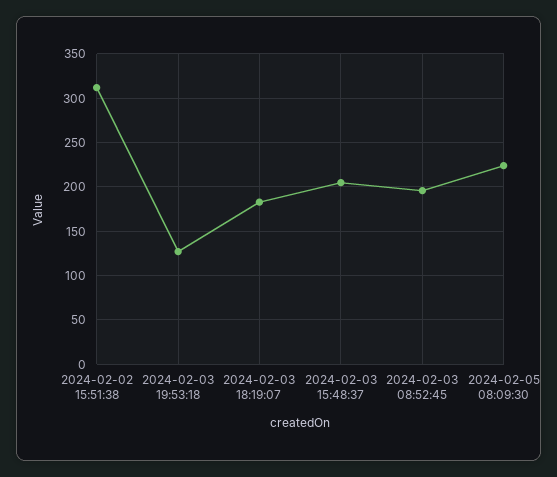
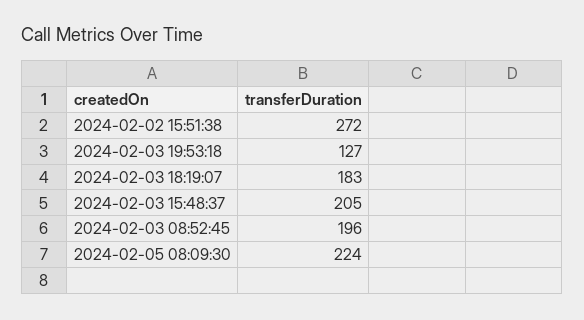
2024-02-02 15:51:38: 310 -> 272

